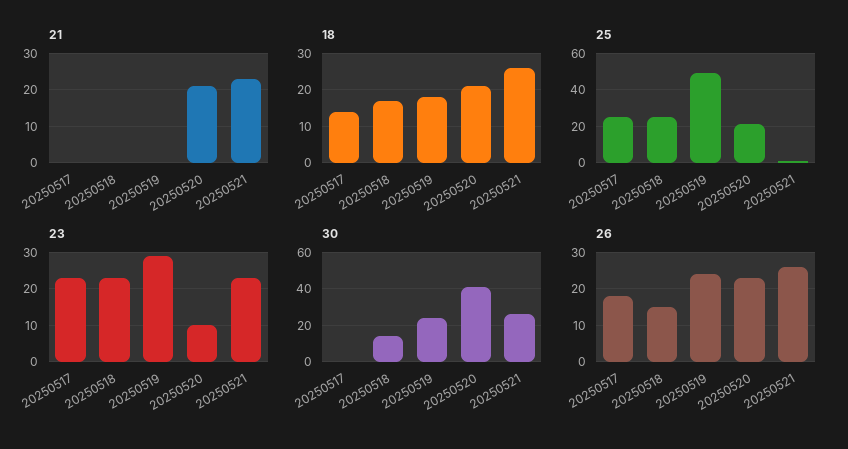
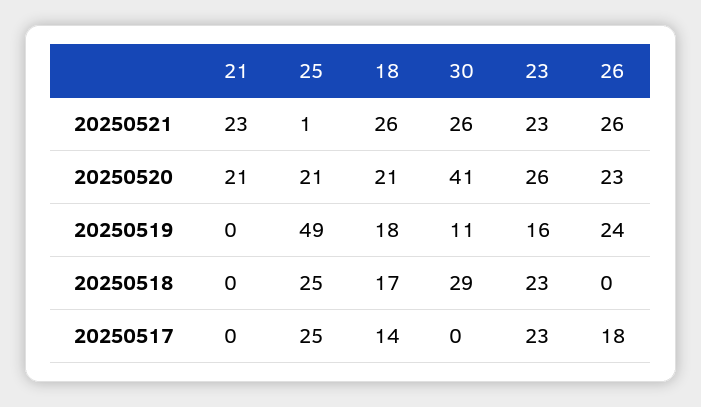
23, 20250519: 30 -> 16
23, 20250520: 10 -> 26
30, 20250518: 15 -> 29
30, 20250519: 25 -> 11
26, 20250518: 15 -> 0

